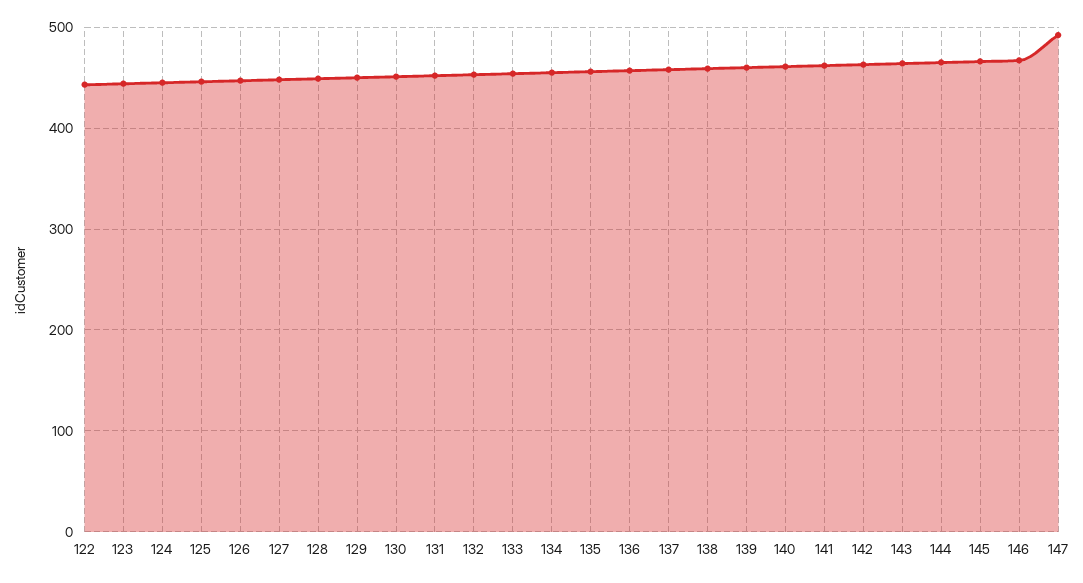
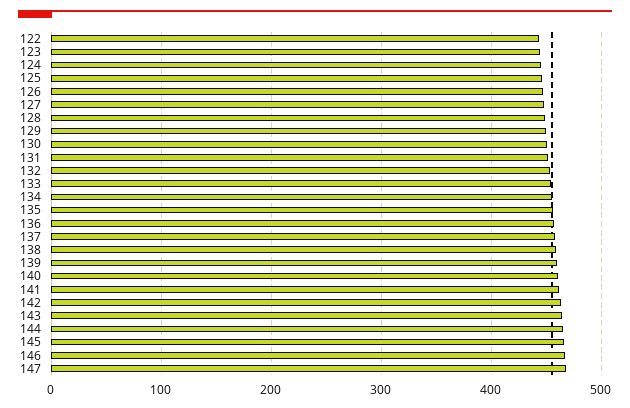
147: 490 -> 470

